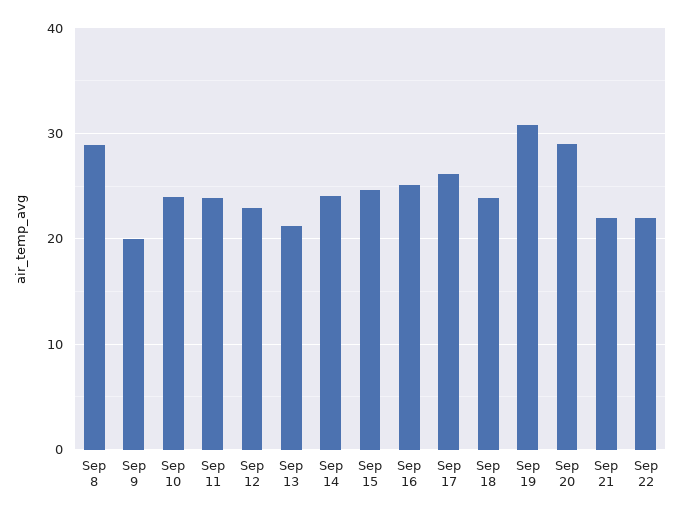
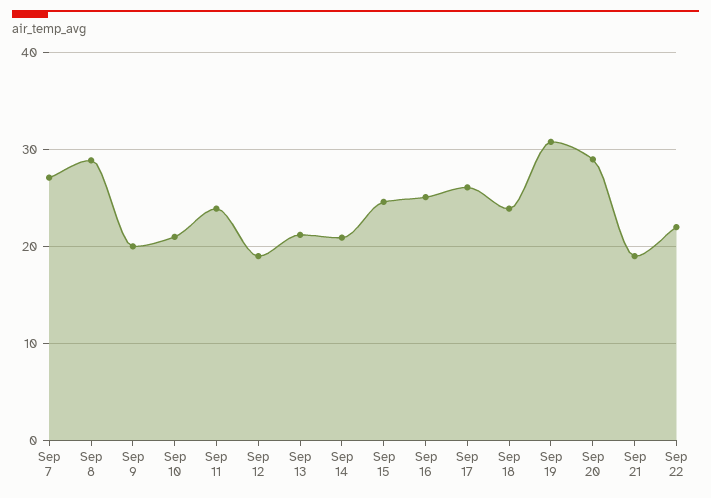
Sep 10: 24 -> 21
Sep 12: 23 -> 19
Sep 14: 24 -> 21
Sep 21: 22 -> 19
Sep 7: none -> 27

